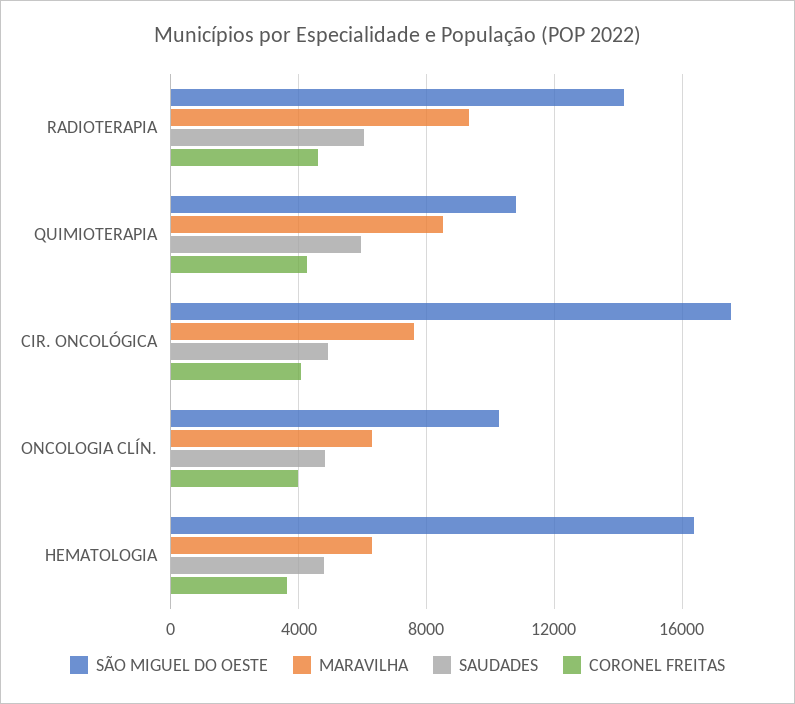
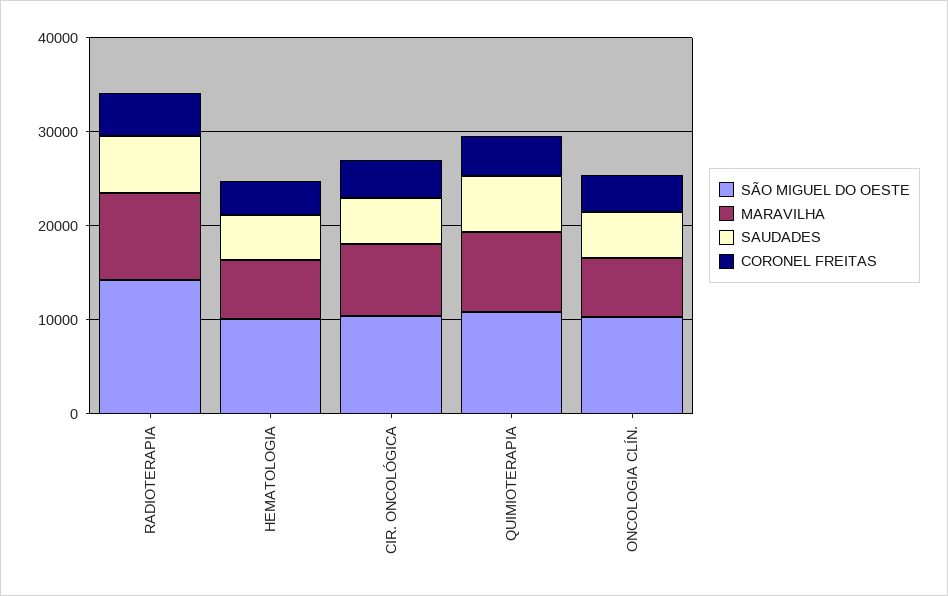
SÃO MIGUEL DO OESTE, CIR. ONCOLÓGICA: 17500 -> 10000
SÃO MIGUEL DO OESTE, HEMATOLOGIA: 16500 -> 10000

